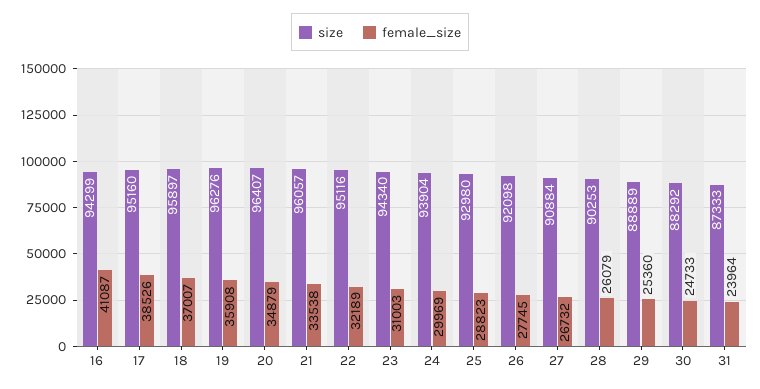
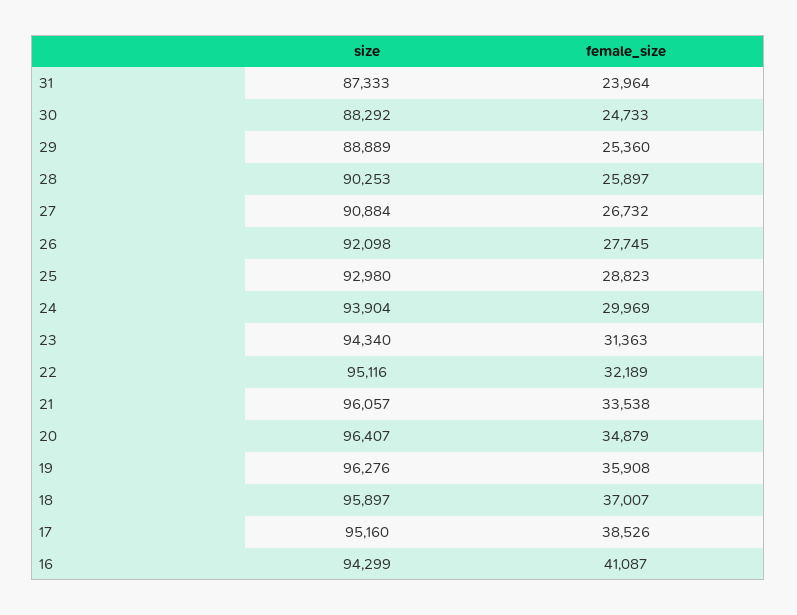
female_size, 23: 31003 -> 31363
female_size, 28: 26079 -> 25897

